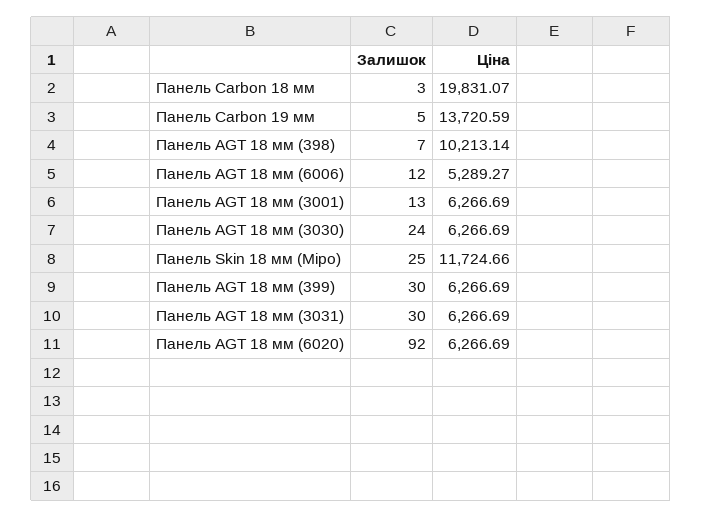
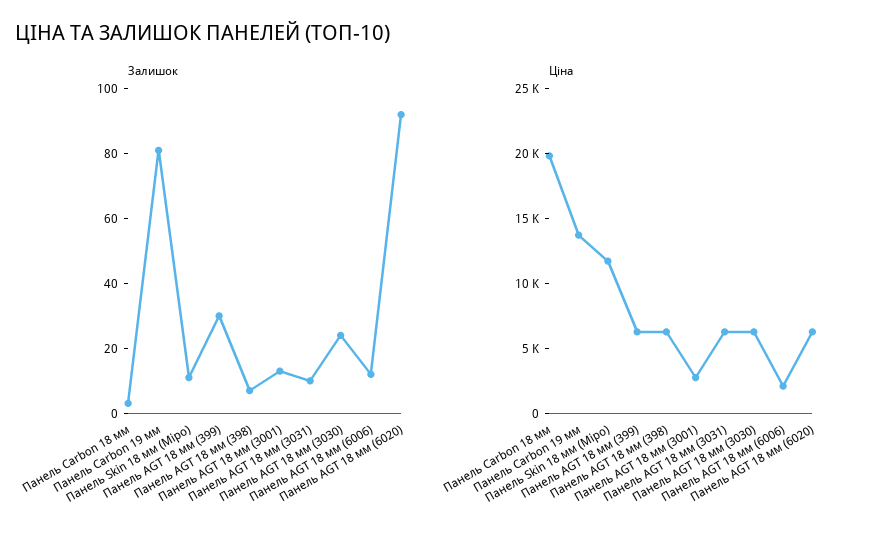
Залишок, Панель Carbon 19 мм: 5 -> 80
Ціна, Панель AGT 18 мм (398): 10213.14 -> 6000
Ціна, Панель AGT 18 мм (6006): 5289.27 -> 2000
Ціна, Панель AGT 18 мм (3001): 6266.69 -> 3000
Залишок, Панель Skin 18 мм (Міро): 25 -> 10
Залишок, Панель AGT 18 мм (3031): 30 -> 10

